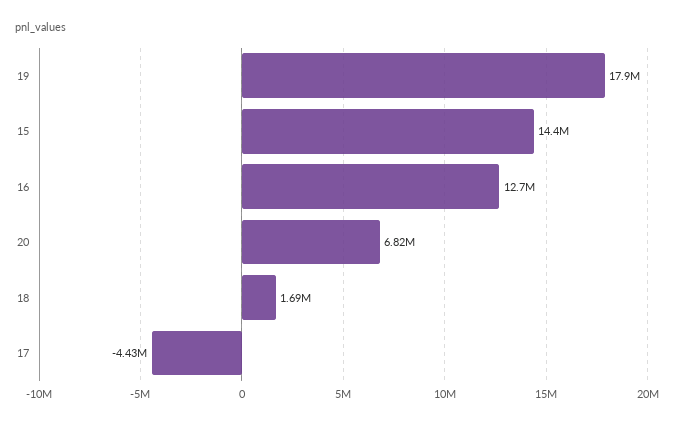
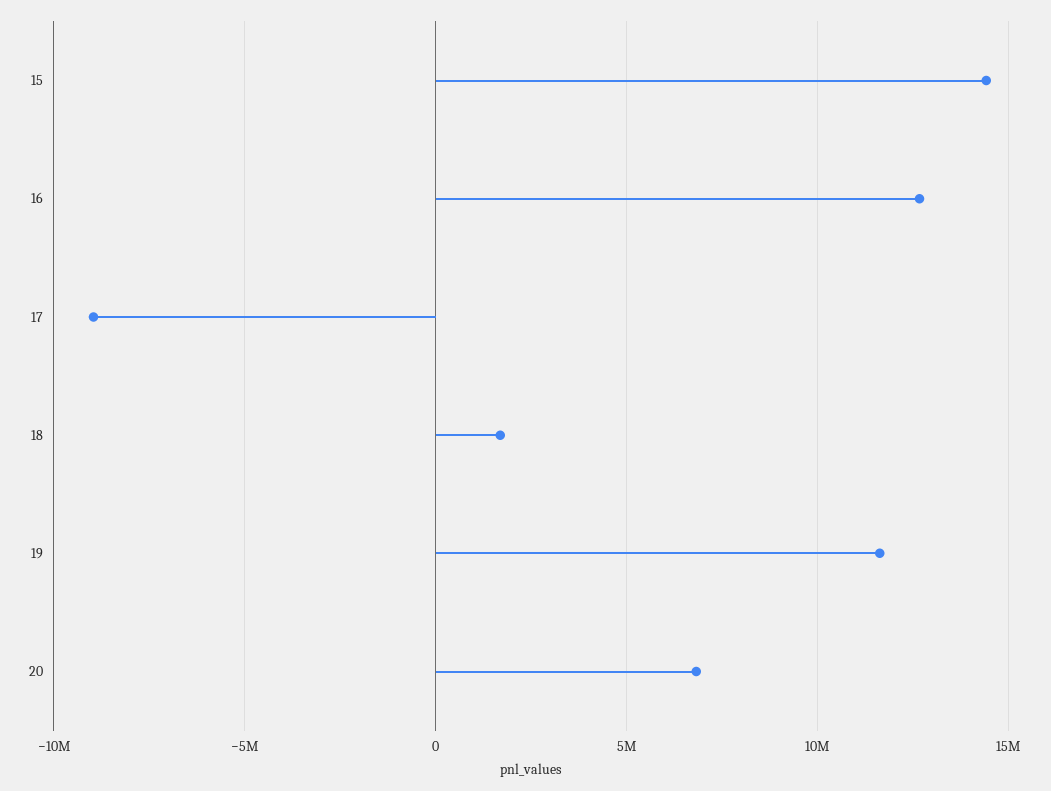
19: 17900000 -> 11500000
17: -4430000 -> -9000000

